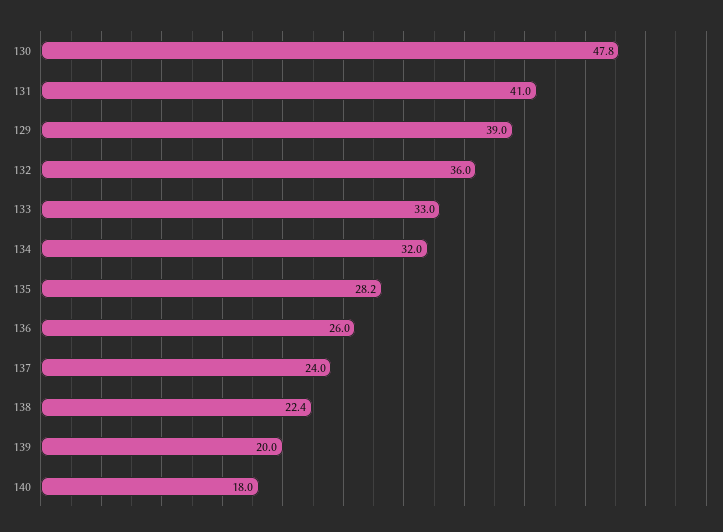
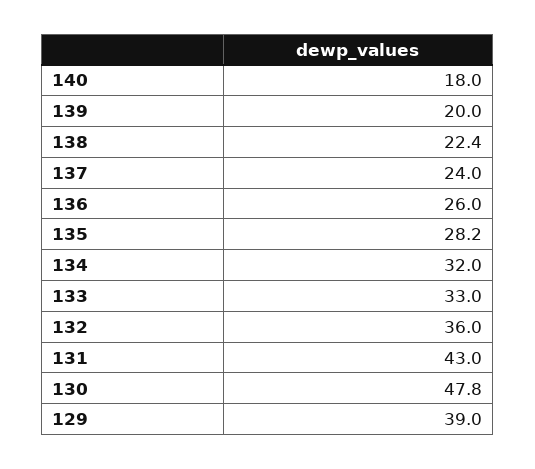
131: 41 -> 43

